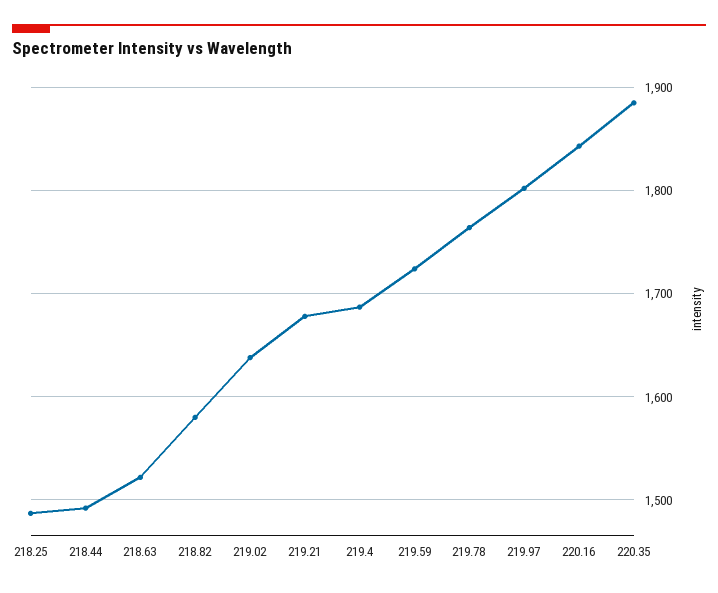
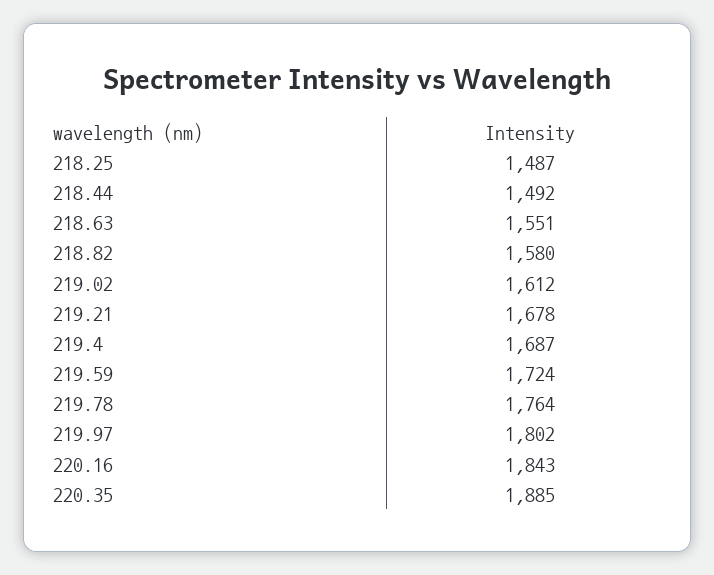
218.63: 1520 -> 1551
219.02: 1640 -> 1612

